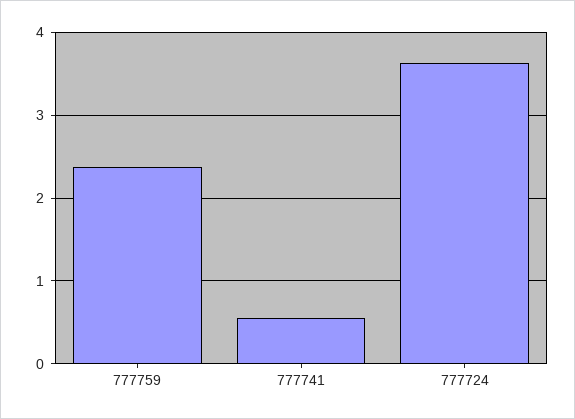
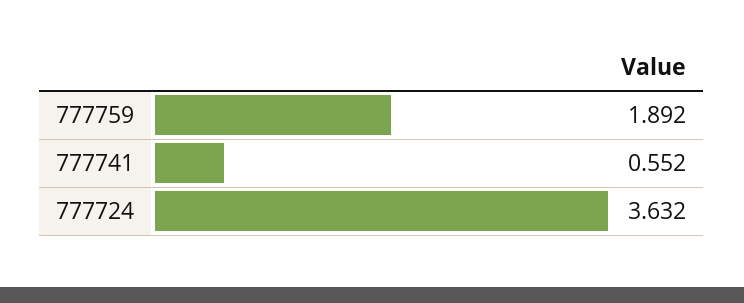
777759: 2.4 -> 1.892

